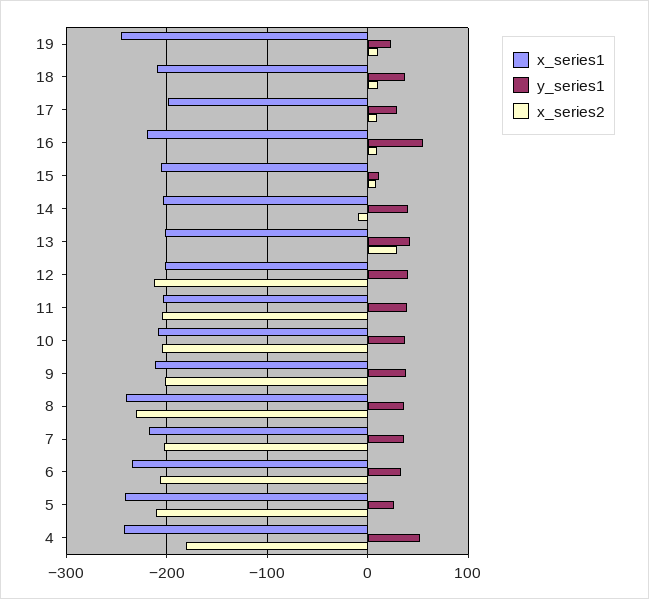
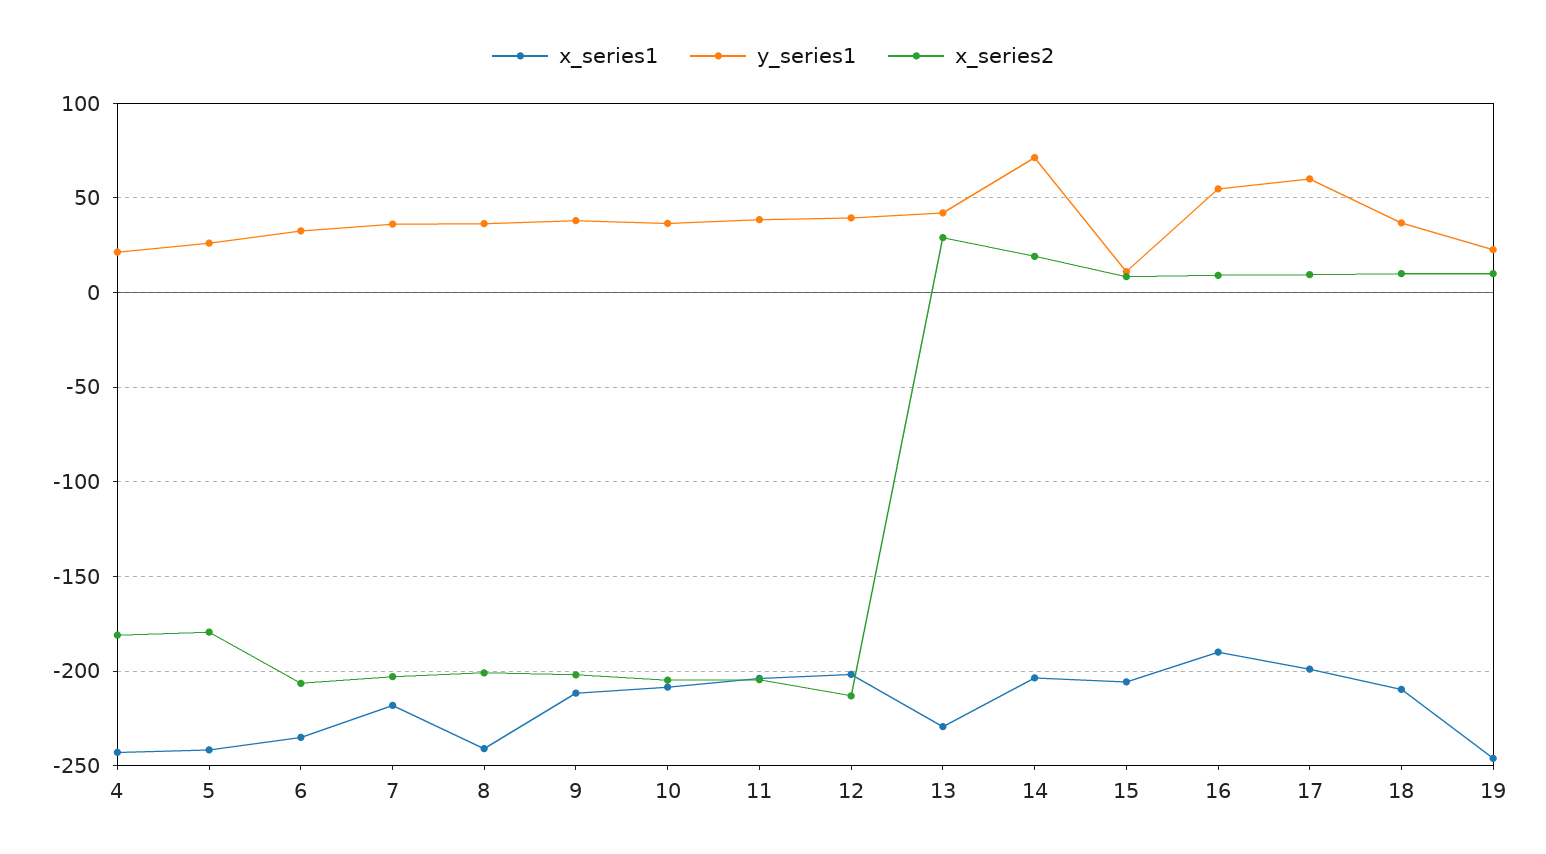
y_series1, 17: 30 -> 60
x_series1, 16: -220 -> -190
y_series1, 14: 40 -> 70
x_series2, 14: -10 -> 20
x_series1, 13: -200 -> -230
x_series2, 8: -230 -> -200
x_series2, 5: -210 -> -180
y_series1, 4: 50 -> 20

